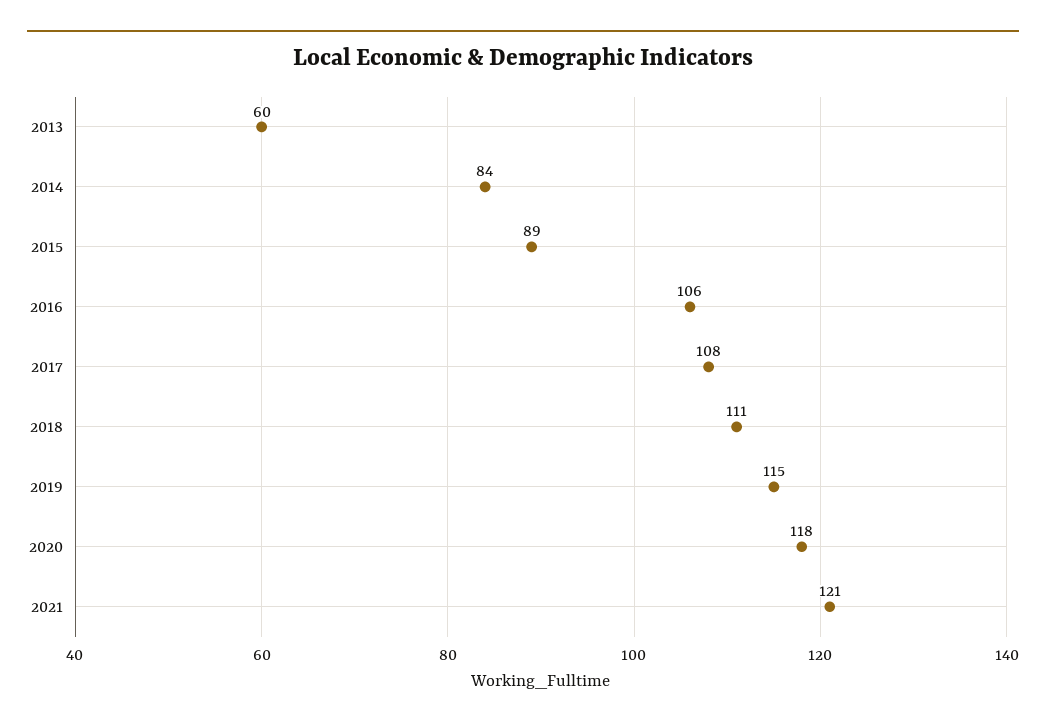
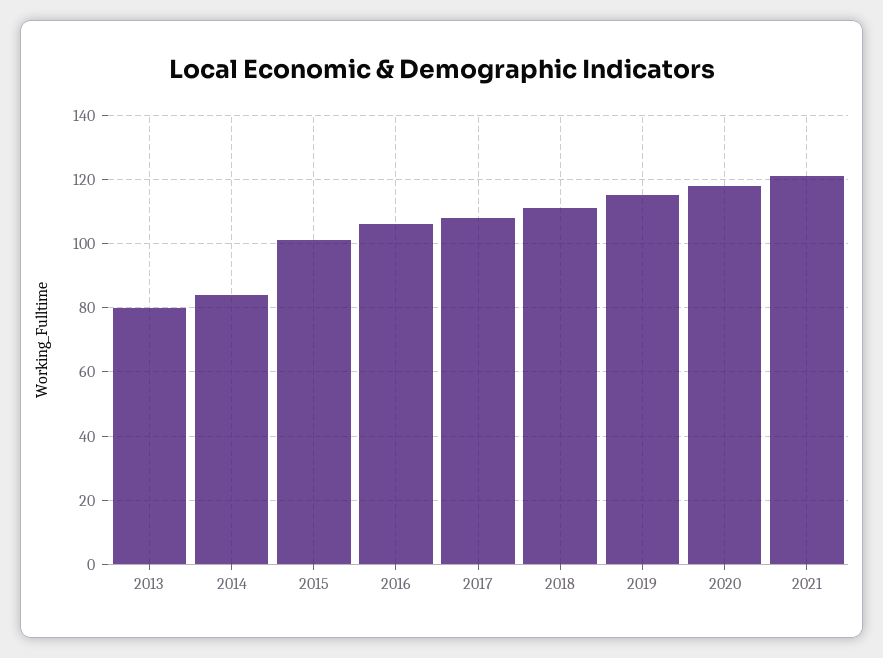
2013: 60 -> 80
2015: 89 -> 100

